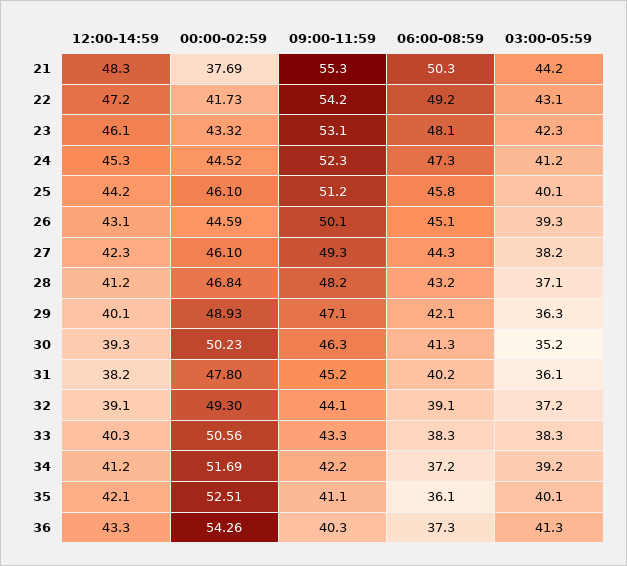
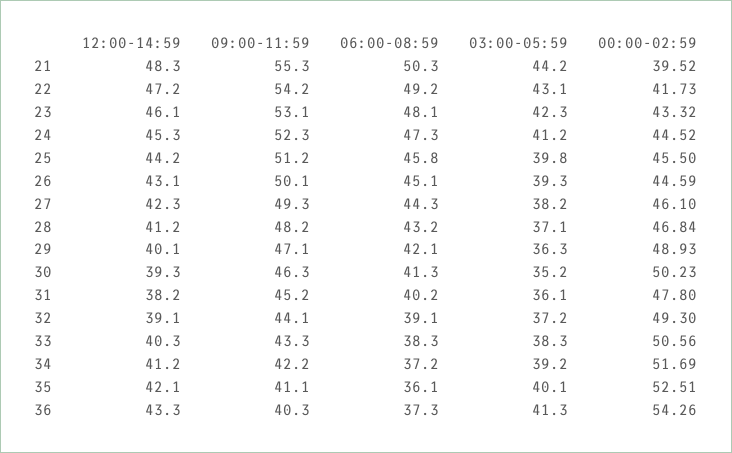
00:00-02:59, 21: 37.69 -> 39.52
00:00-02:59, 25: 46.1 -> 45.5
03:00-05:59, 25: 40.1 -> 39.8

